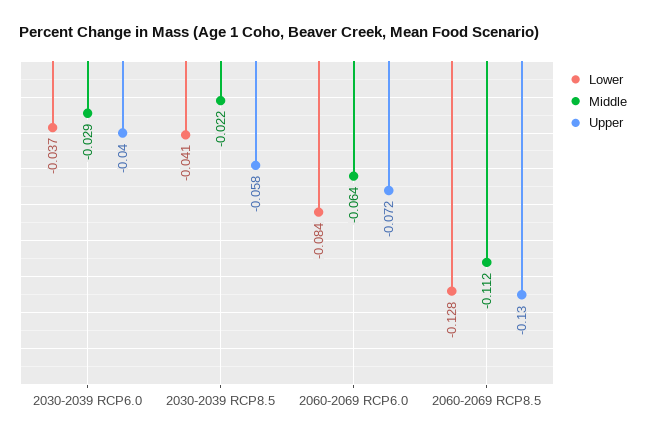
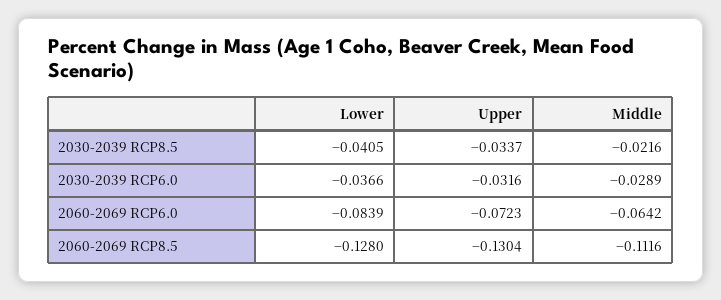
Upper, 2030-2039 RCP6.0: -0.04 -> -0.0316
Upper, 2030-2039 RCP8.5: -0.058 -> -0.0337

